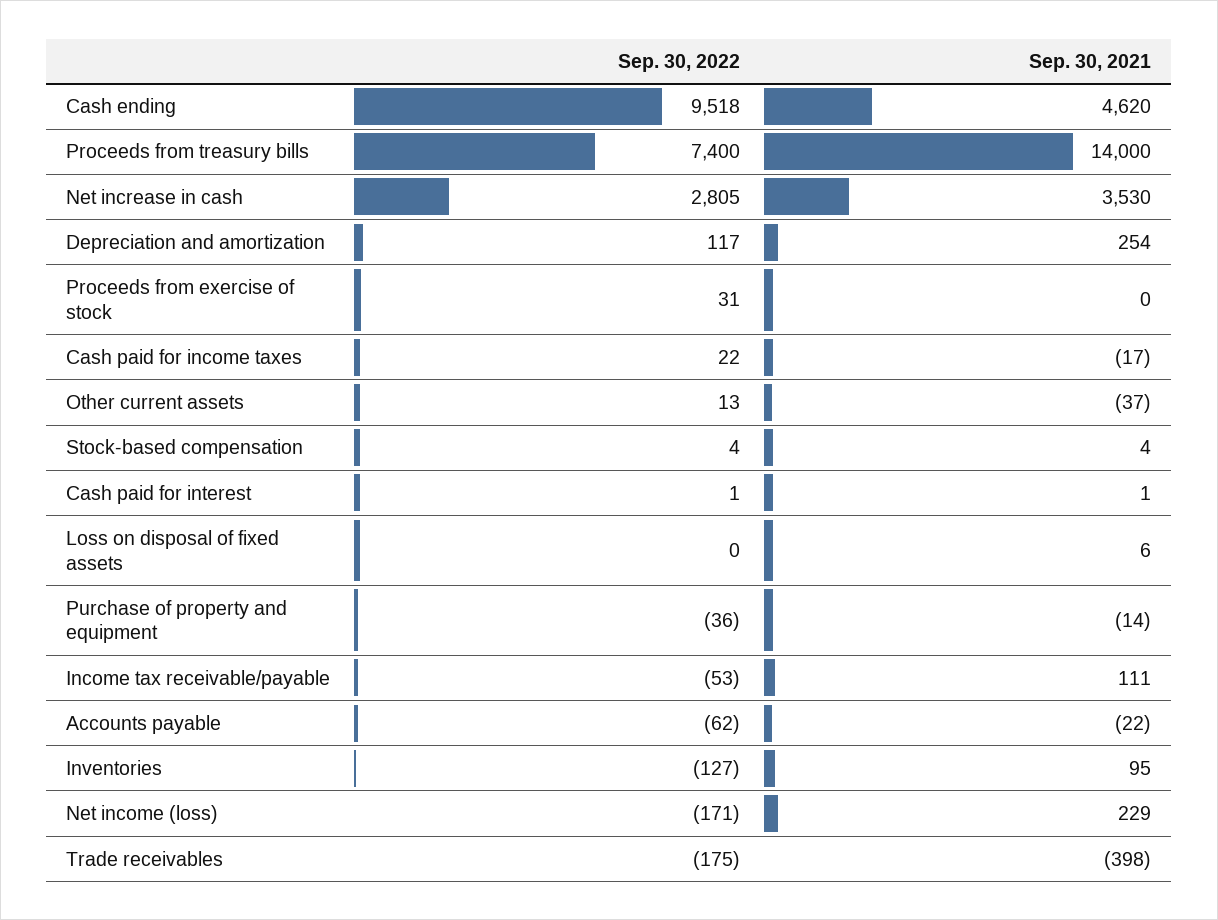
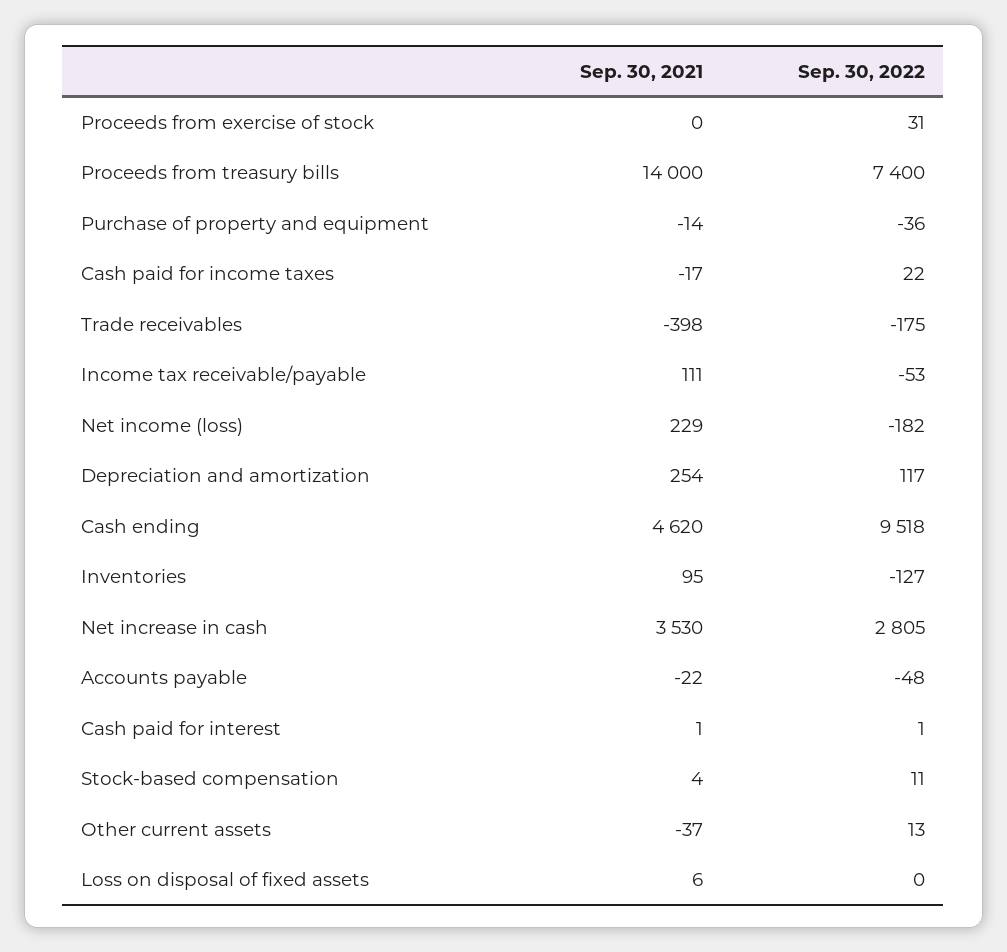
Sep. 30, 2022, Stock-based compensation: 4 -> 11
Sep. 30, 2022, Accounts payable: -62 -> -48
Sep. 30, 2022, Net income (loss): -171 -> -182

